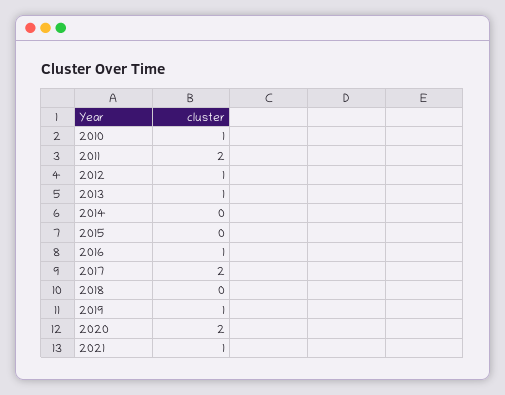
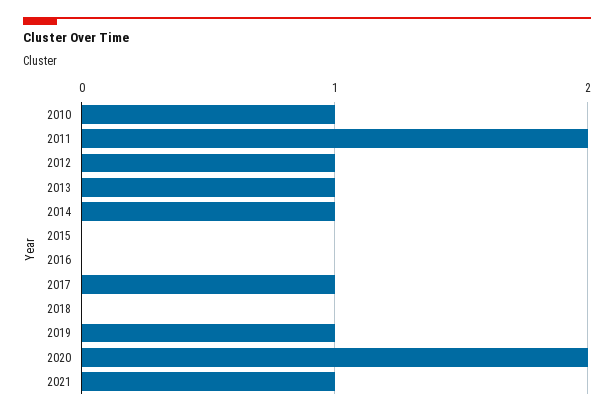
2014: 0 -> 1
2016: 1 -> 0
2017: 2 -> 1

